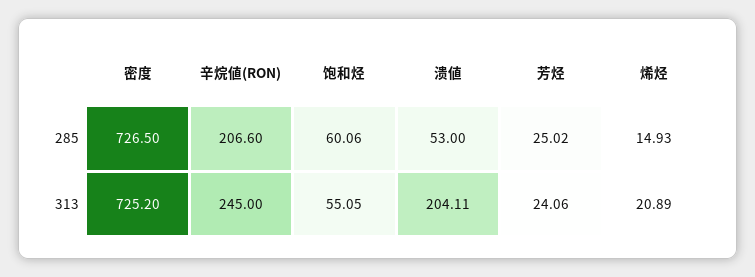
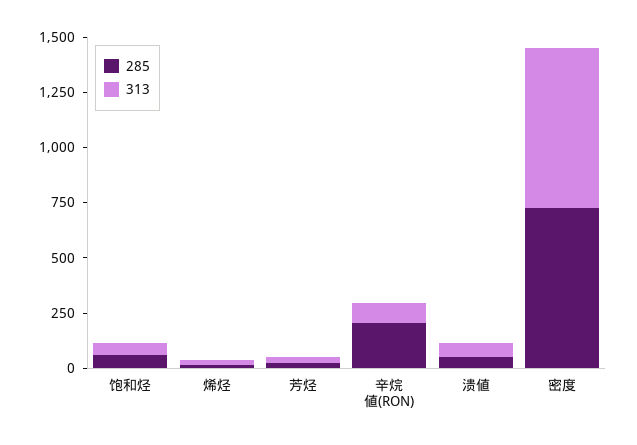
313, 辛烷値(RON): 245 -> 100
313, 溃値: 204.11 -> 50

